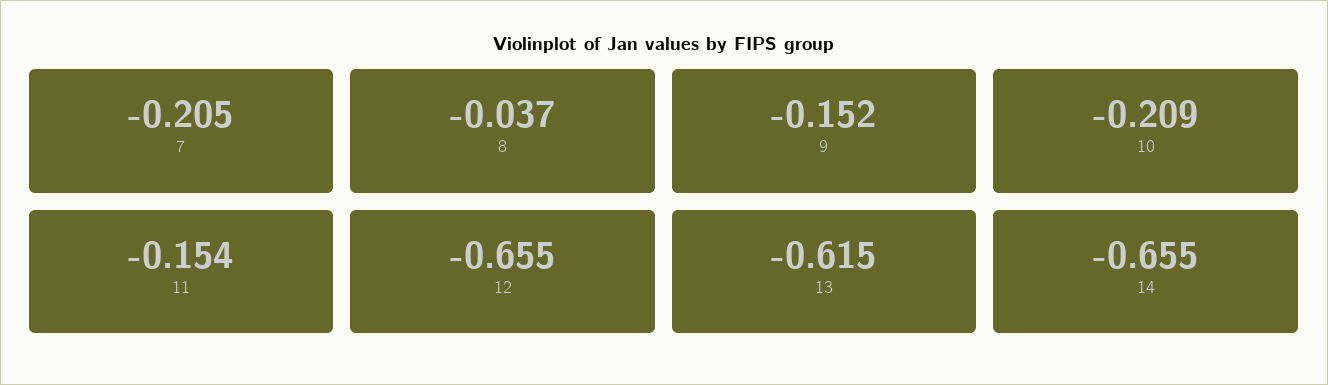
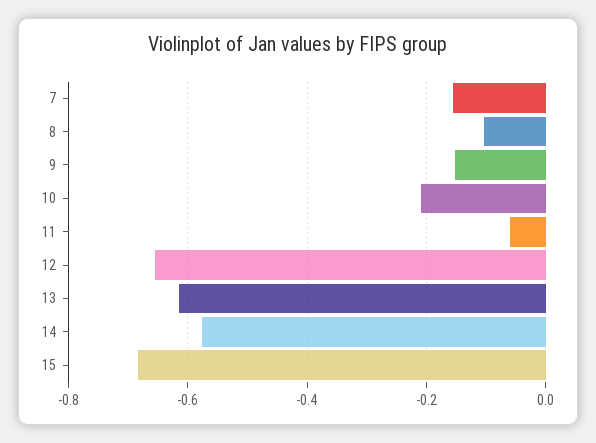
7: -0.205 -> -0.16
8: -0.037 -> -0.1
11: -0.154 -> -0.06
14: -0.655 -> -0.58
15: none -> -0.68

